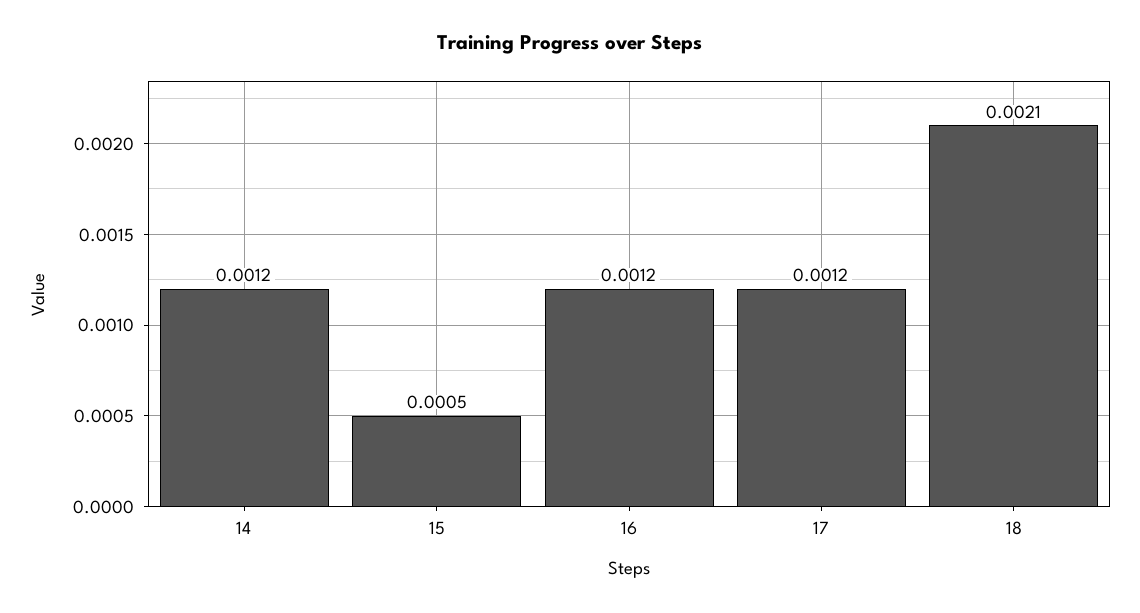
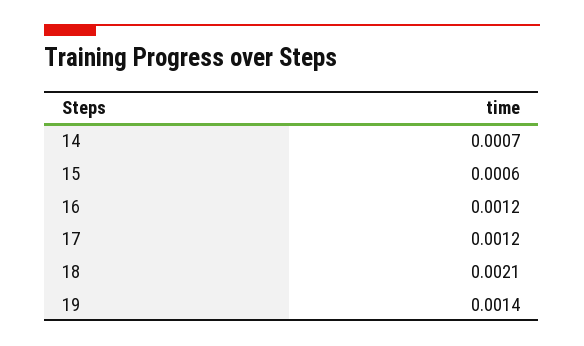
14: 0.0012 -> 0.0007
15: 0.0005 -> 0.0006
19: none -> 0.0014

